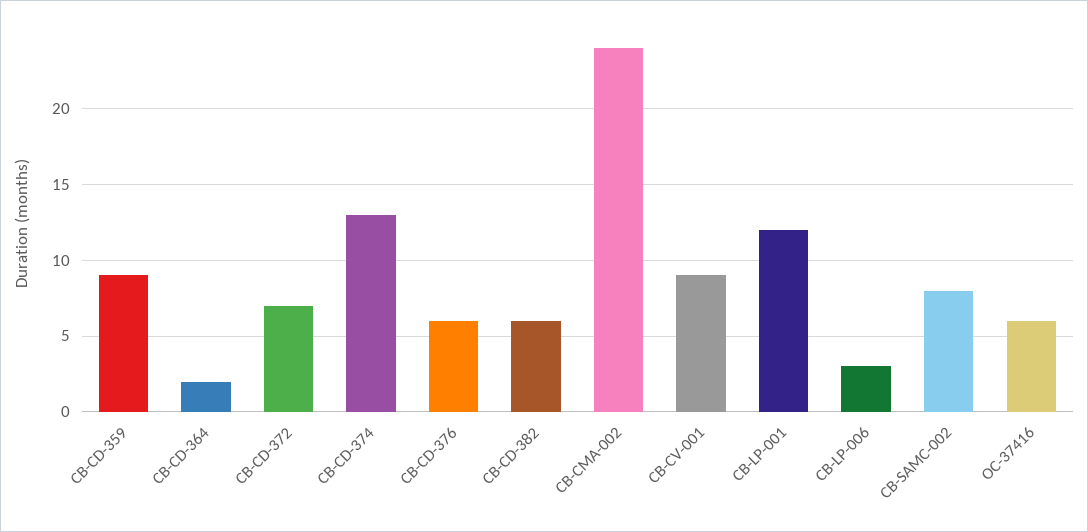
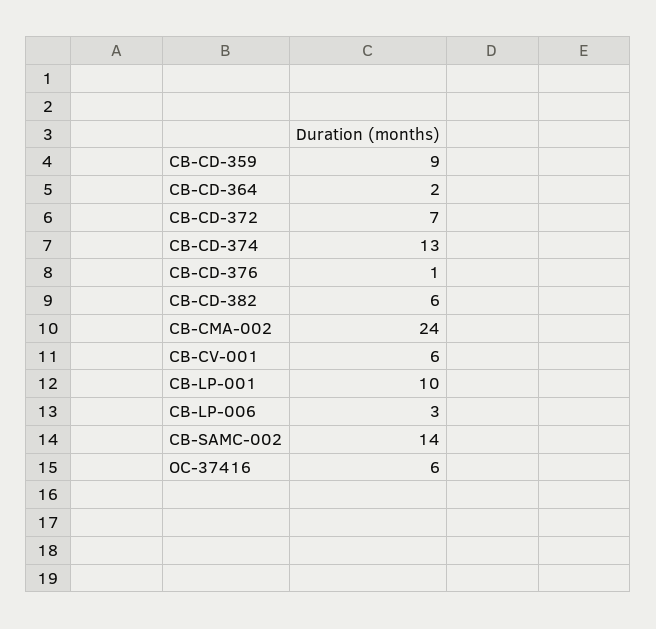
CB-CD-376: 6 -> 1
CB-CV-001: 9 -> 6
CB-LP-001: 12 -> 10
CB-SAMC-002: 8 -> 14

